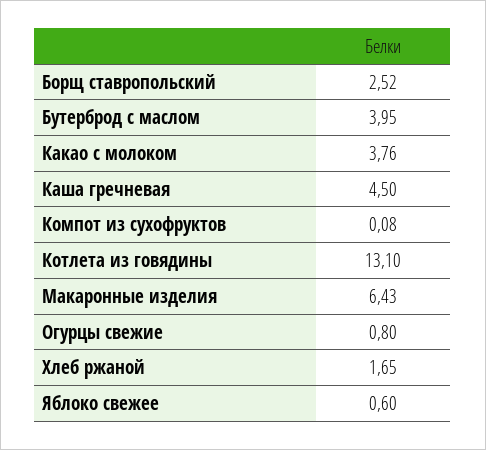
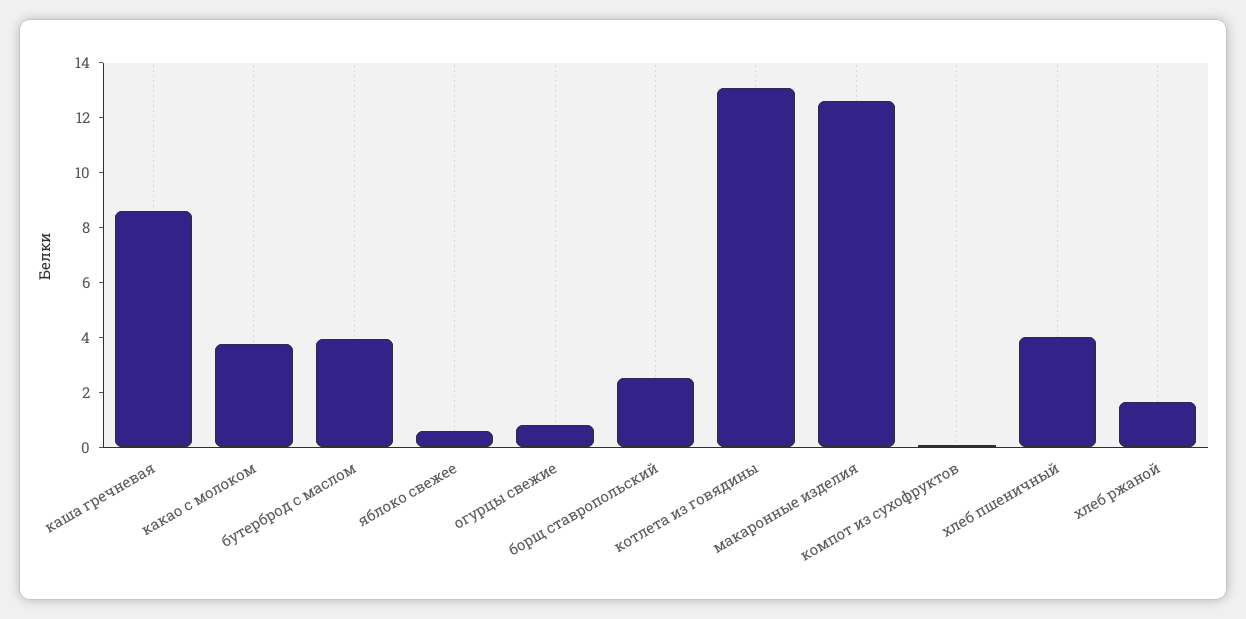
Каша гречневая: 4.5 -> 8.5
Макаронные изделия: 6.43 -> 12.5
хлеб пшеничный: none -> 4

